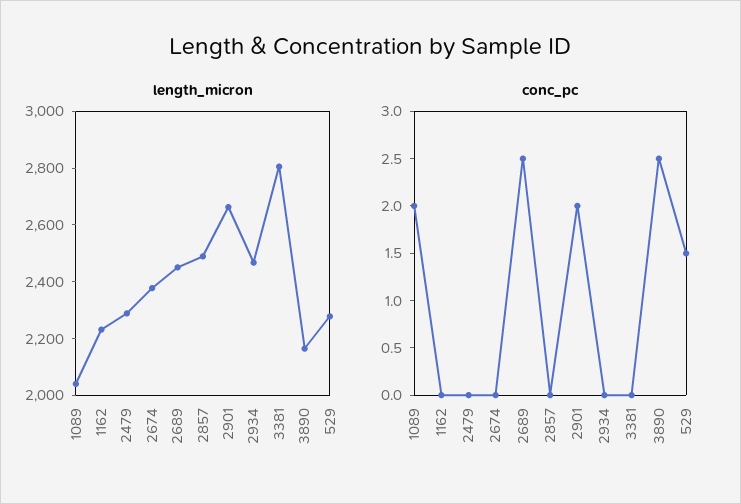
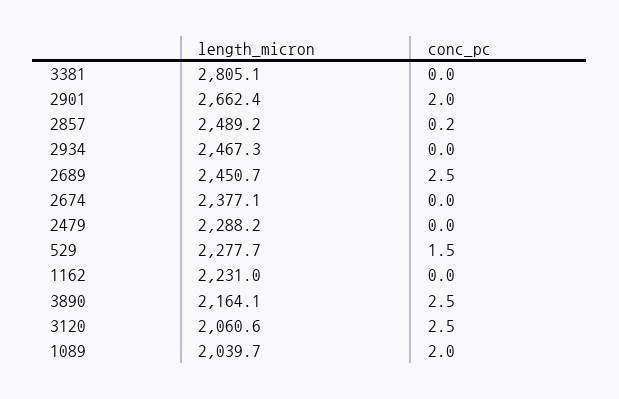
conc_pc, 2857: 0 -> 0.2
length_micron, 3120: none -> 2060.6
conc_pc, 3120: none -> 2.5

